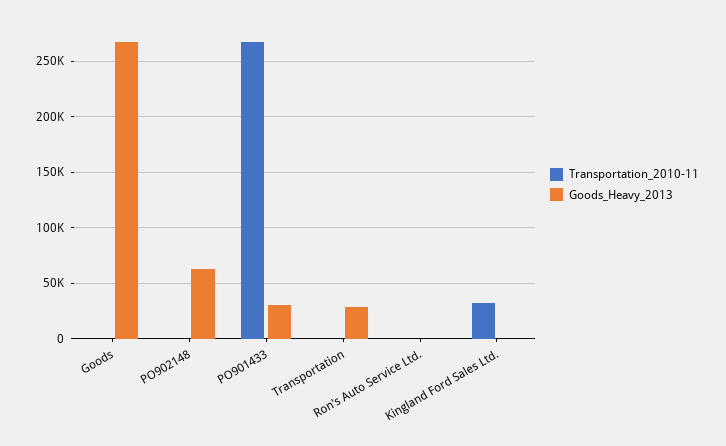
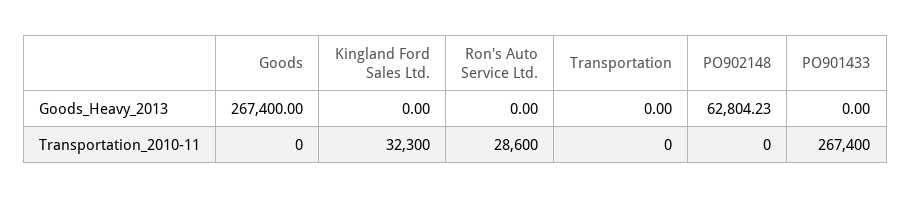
Goods_Heavy_2013, PO901433: 30000 -> 0
Goods_Heavy_2013, Transportation: 30000 -> 0
Transportation_2010-11, Ron's Auto Service Ltd.: 0 -> 28600

